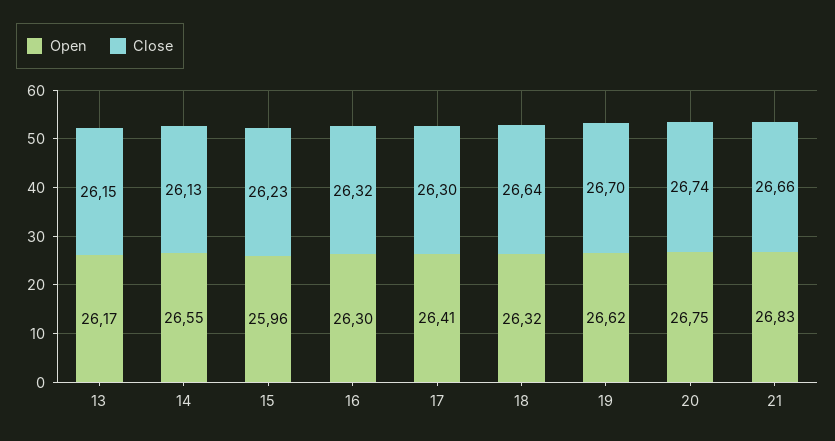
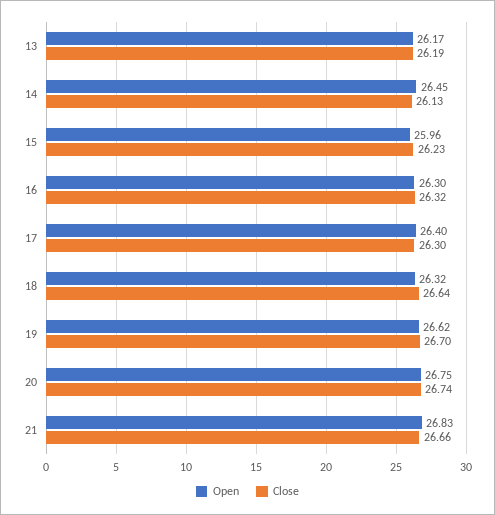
Close, 13: 26.15 -> 26.19
Open, 14: 26.55 -> 26.45
Open, 17: 26.41 -> 26.4

